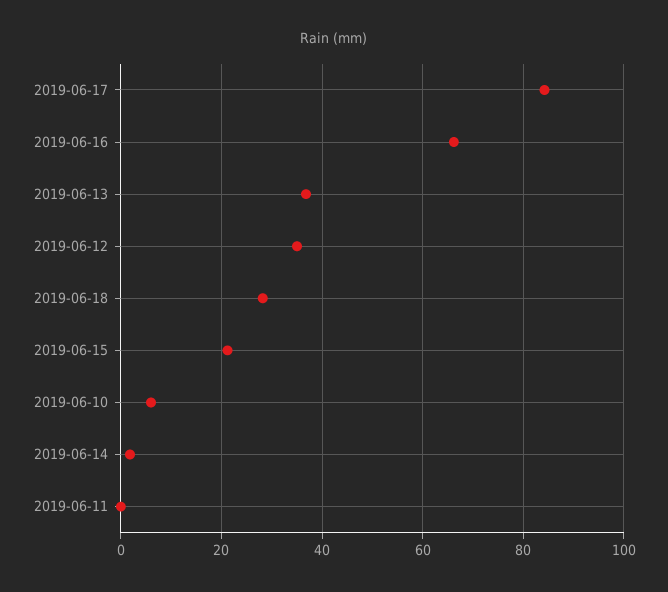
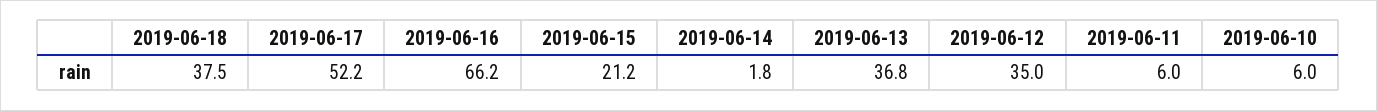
2019-06-17: 84 -> 52.2
2019-06-18: 28 -> 37.5
2019-06-11: 0 -> 6

